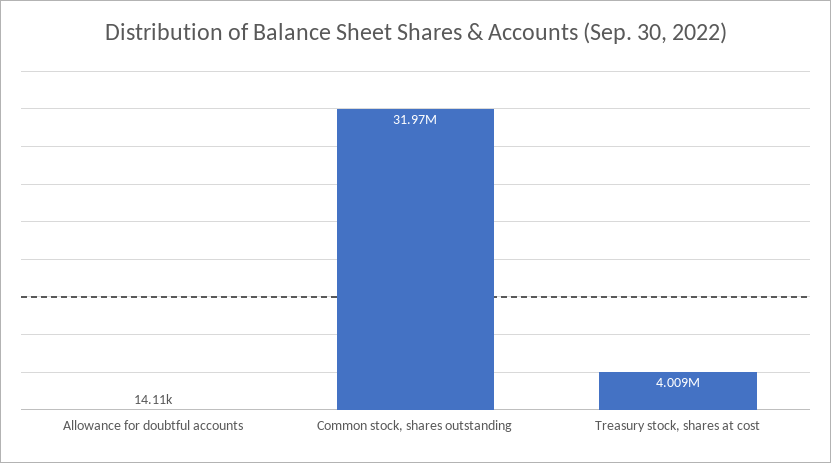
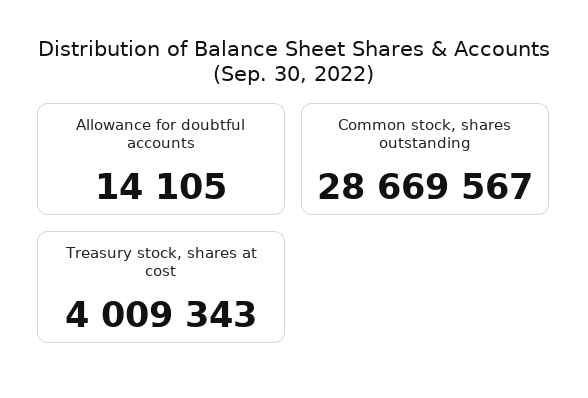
Common stock, shares outstanding: 31970000 -> 28669567

